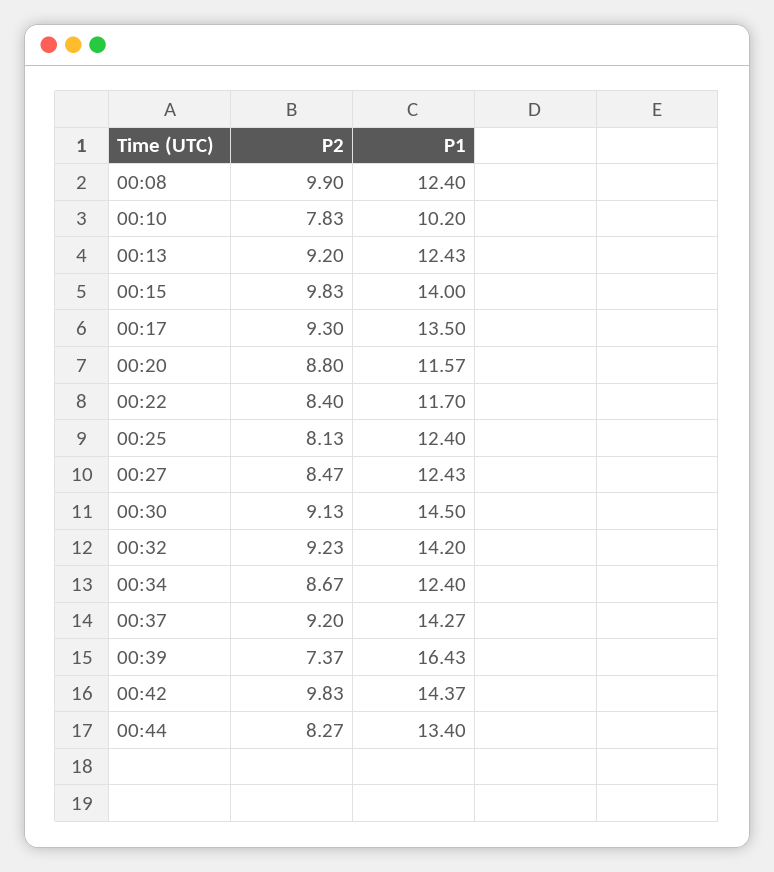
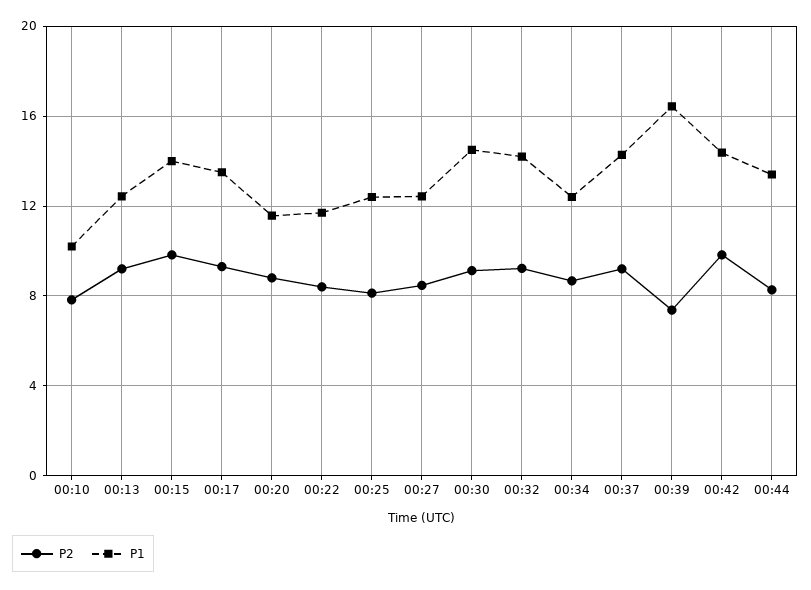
P2, 00:08: 9.9 -> none
P1, 00:08: 12.4 -> none

